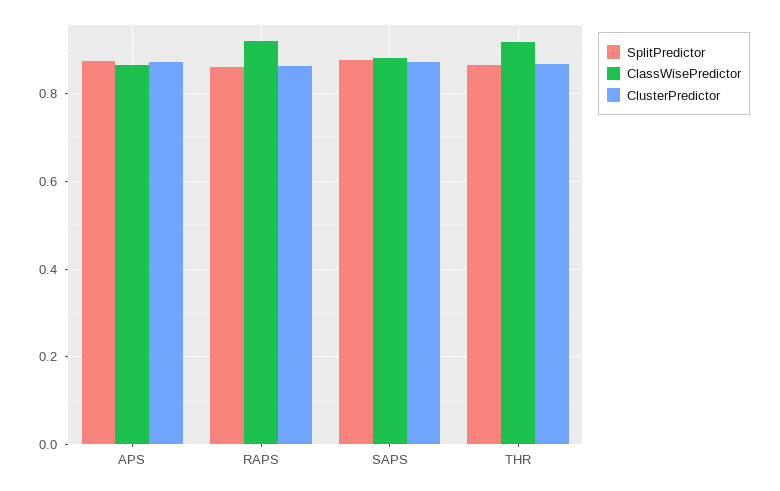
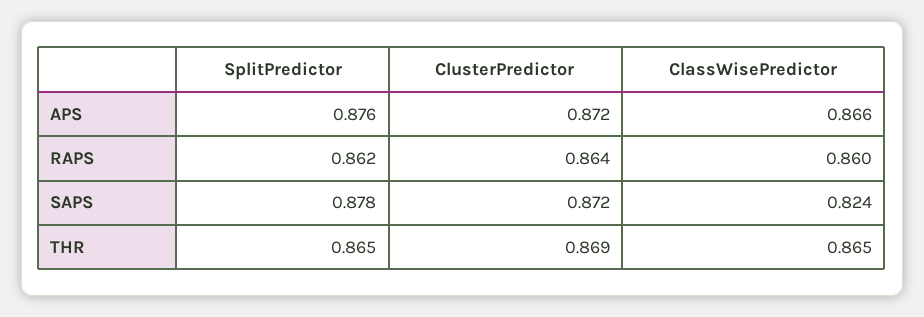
ClassWisePredictor, RAPS: 0.92 -> 0.86
ClassWisePredictor, SAPS: 0.88 -> 0.824
ClassWisePredictor, THR: 0.92 -> 0.865

